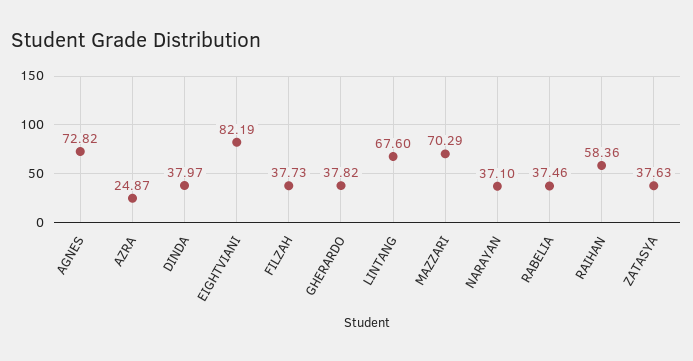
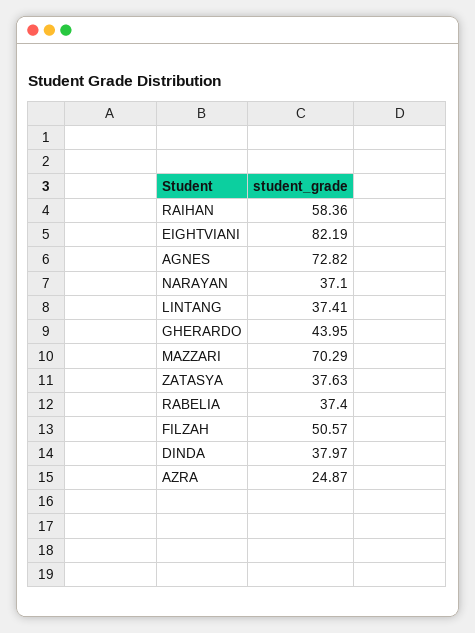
FILZAH: 37.73 -> 50.57
GHERARDO: 37.82 -> 43.95
LINTANG: 67.6 -> 37.41
RABELIA: 37.46 -> 37.4

